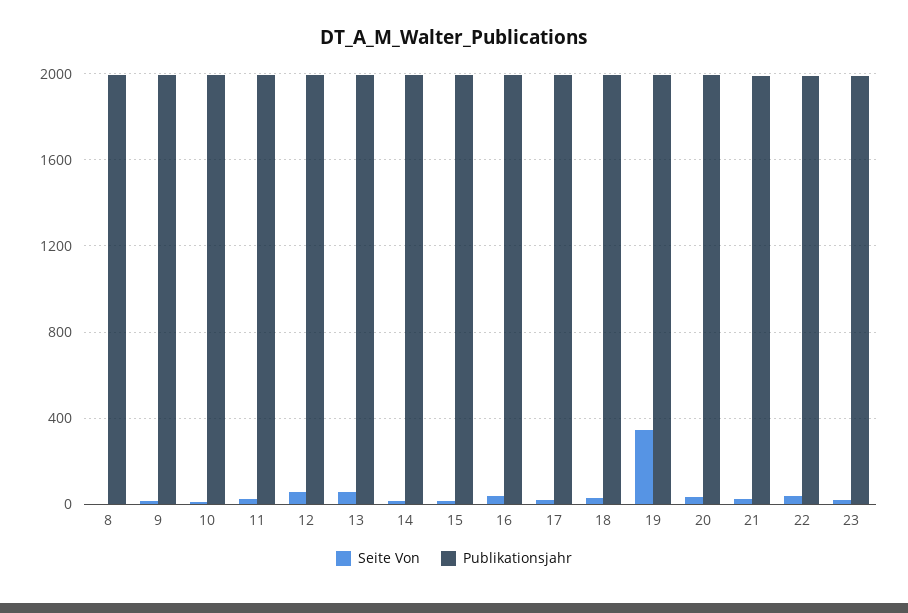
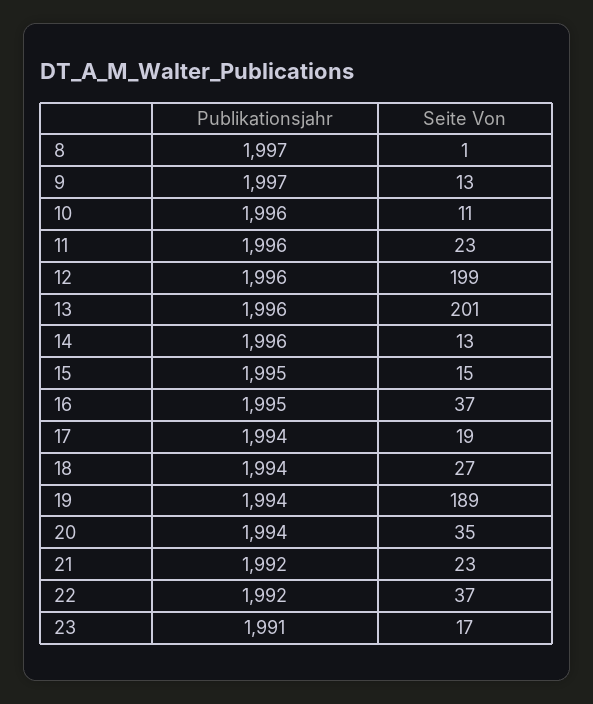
Seite Von, 12: 50 -> 199
Seite Von, 13: 50 -> 201
Seite Von, 19: 350 -> 189

